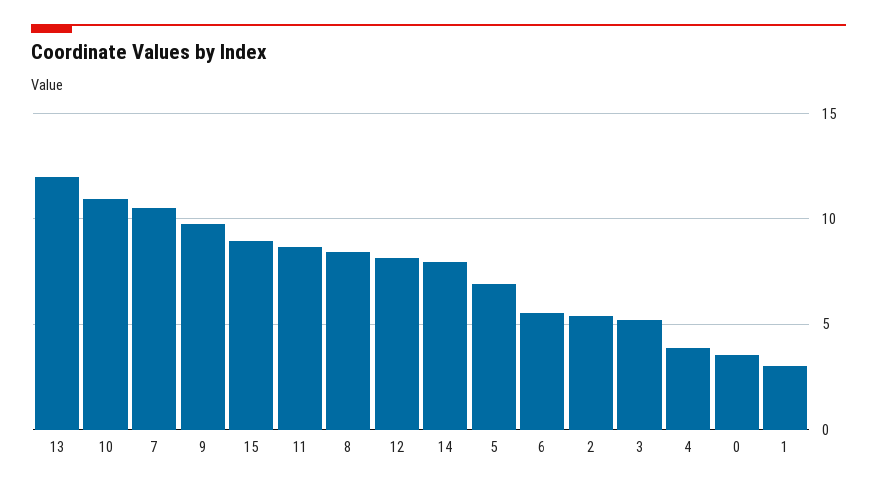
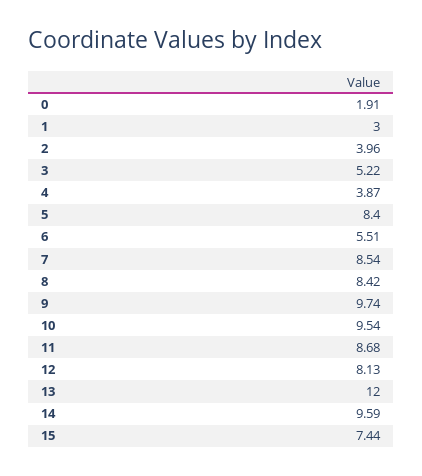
10: 11 -> 9.54
7: 10.5 -> 8.54
15: 9 -> 7.44
14: 8 -> 9.59
5: 7 -> 8.4
2: 5.5 -> 3.96
0: 3.5 -> 1.91

